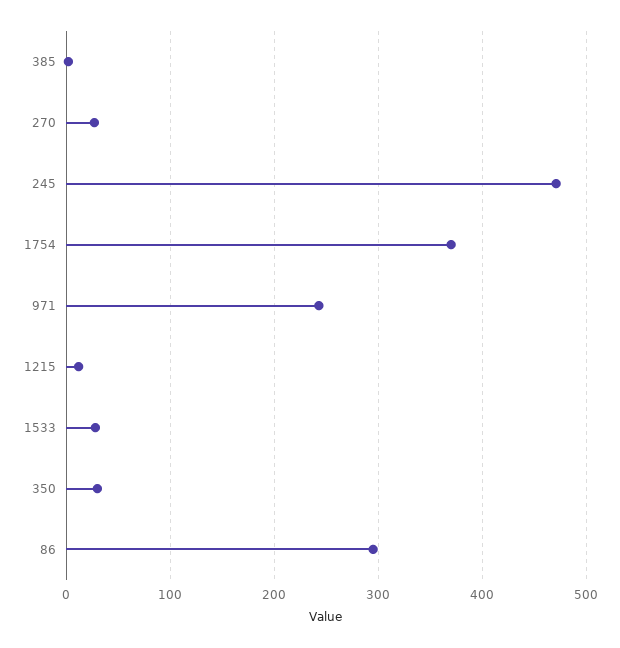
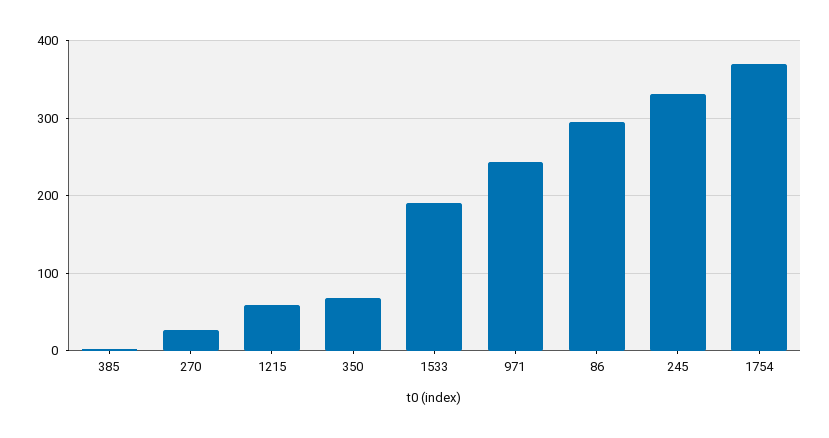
245: 470 -> 330
1215: 10 -> 60
1533: 30 -> 190
350: 30 -> 70

